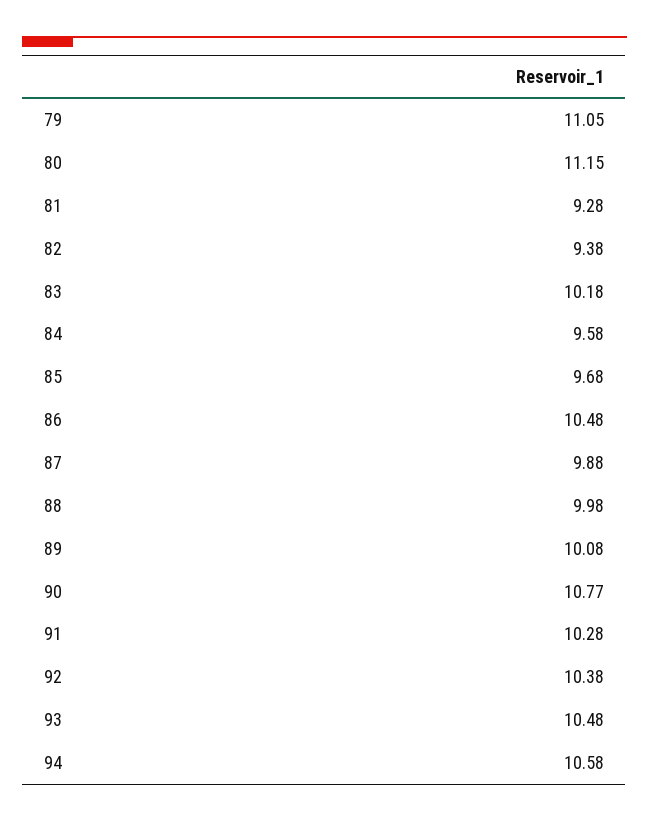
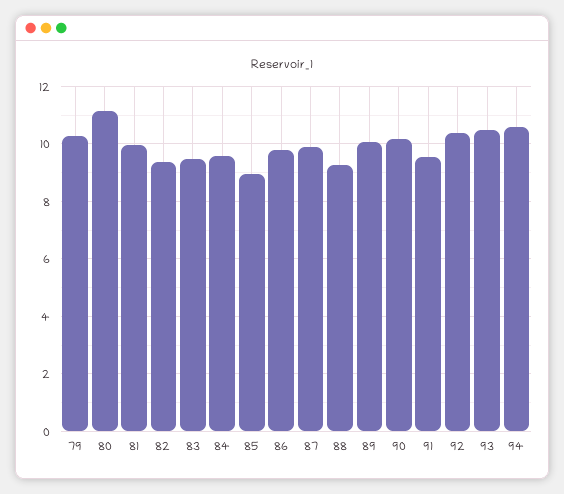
79: 11.05 -> 10.25
81: 9.28 -> 10
83: 10.18 -> 9.5
85: 9.68 -> 9
86: 10.48 -> 9.75
88: 9.98 -> 9.25
90: 10.77 -> 10.25
91: 10.28 -> 9.5

